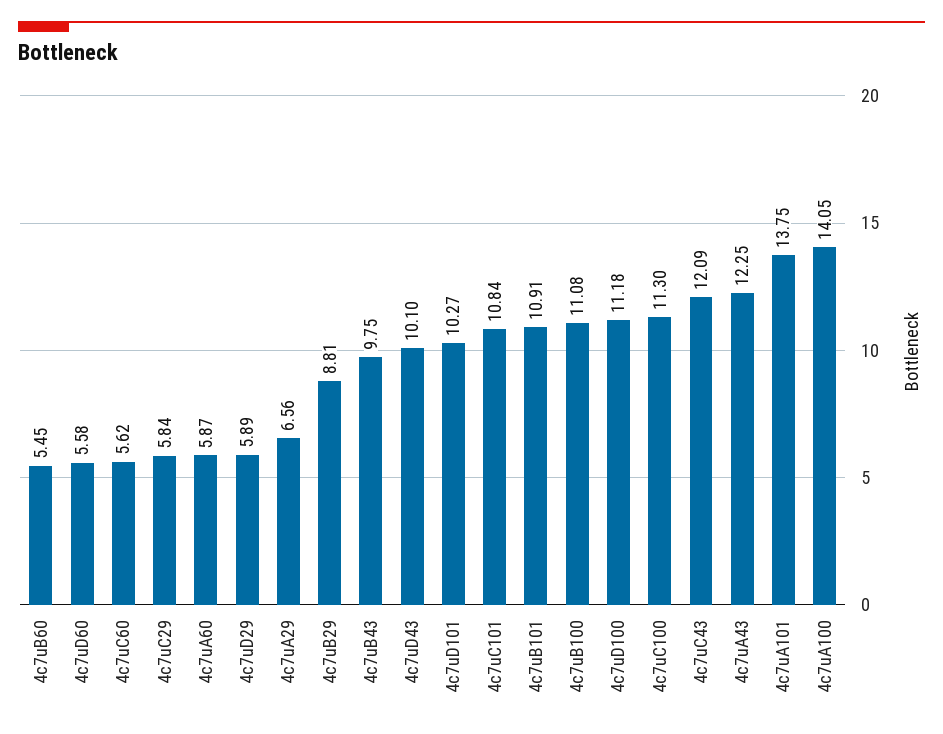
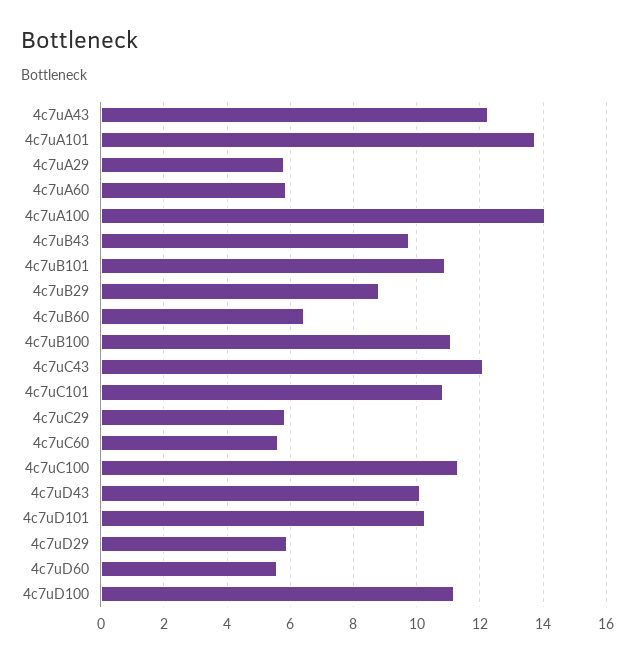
4c7uB60: 5.45 -> 6.4
4c7uA29: 6.56 -> 5.8

